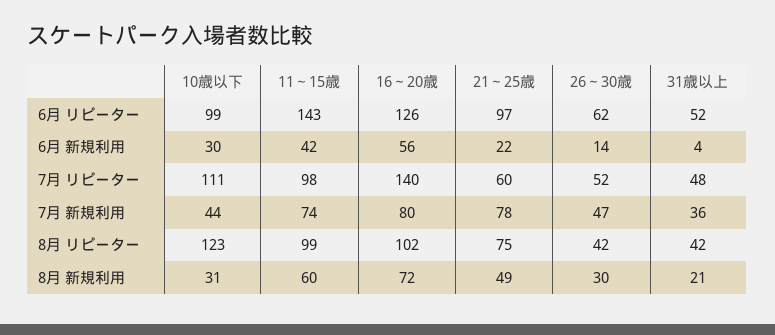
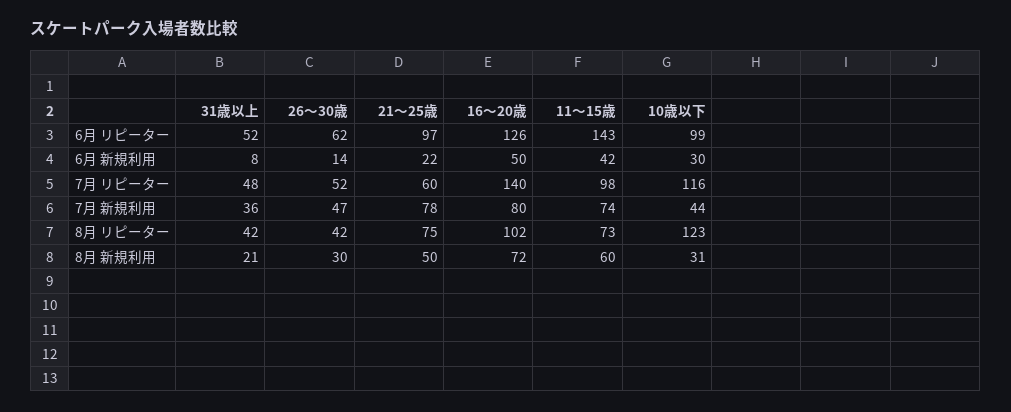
16～20歳, 6月 新規利用: 56 -> 50
31歳以上, 6月 新規利用: 4 -> 8
10歳以下, 7月 リピーター: 111 -> 116
11～15歳, 8月 リピーター: 99 -> 73
21～25歳, 8月 新規利用: 49 -> 50

